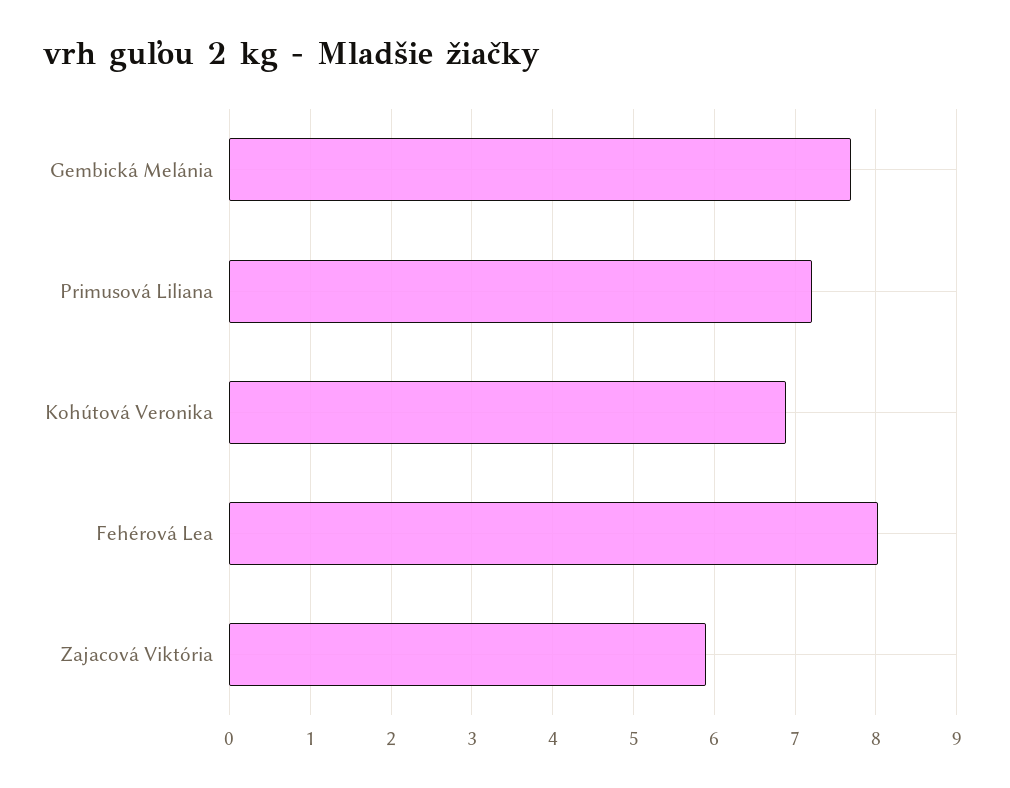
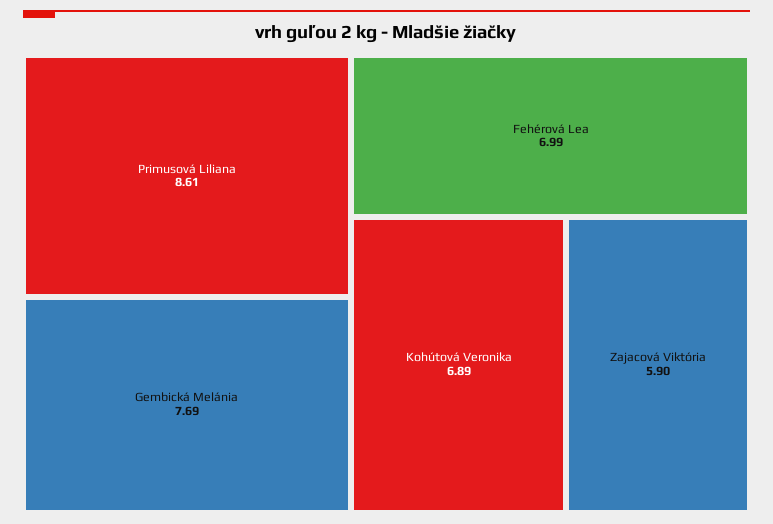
Primusová Liliana: 7.2 -> 8.61
Fehérová Lea: 8 -> 6.99

